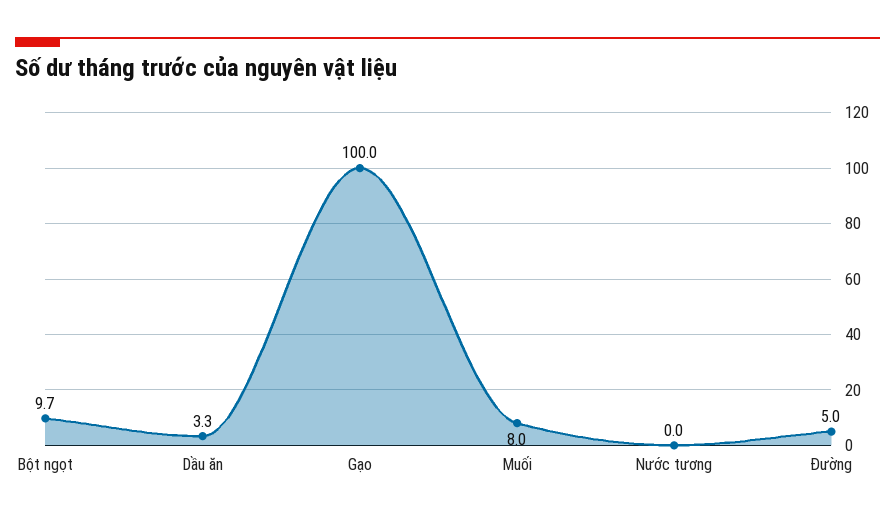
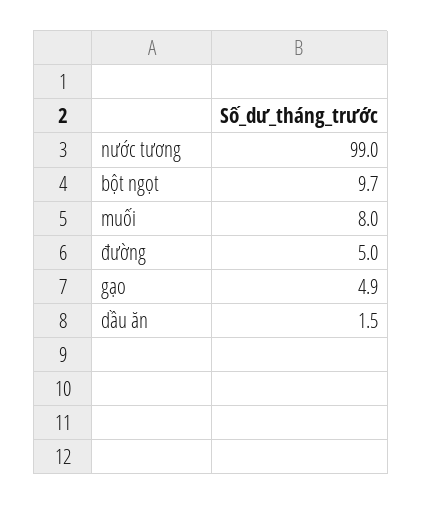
Dầu ăn: 3.3 -> 1.5
Gạo: 100 -> 4.9
Nước tương: 0 -> 99

